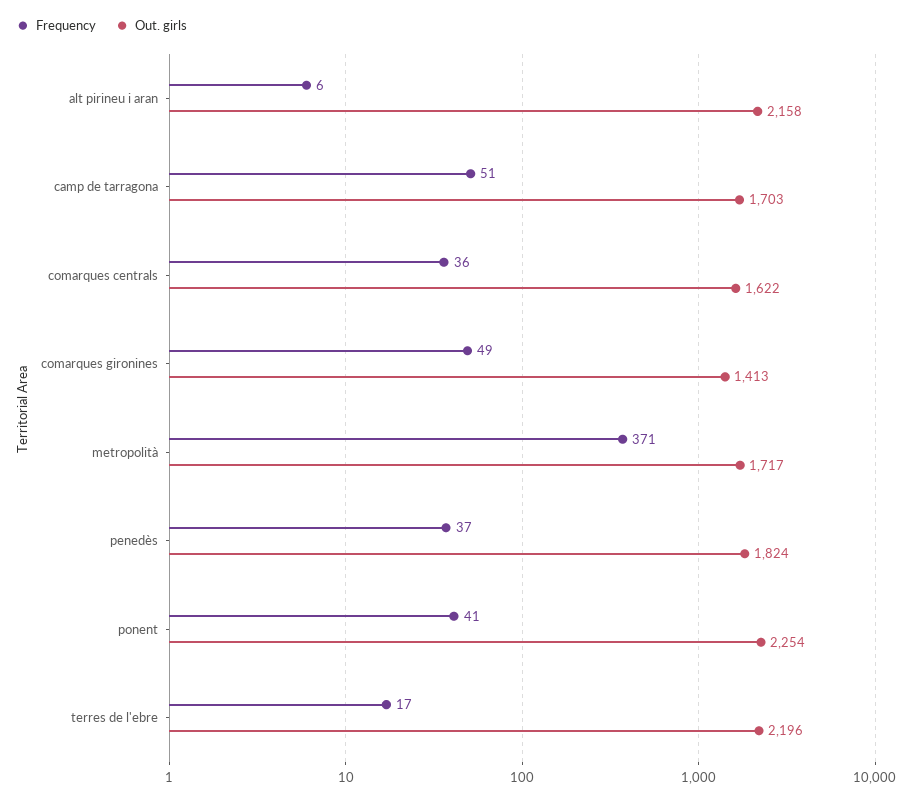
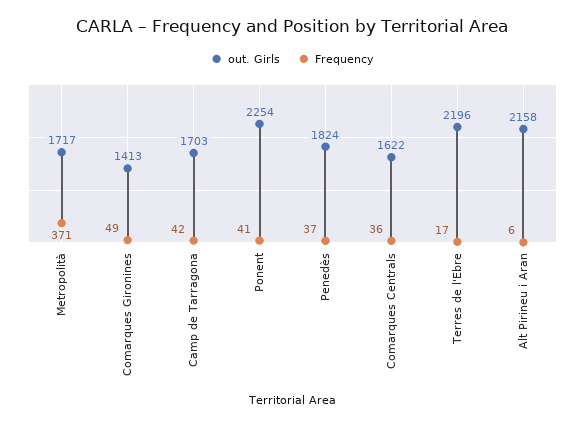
Frequency, camp de tarragona: 51 -> 42

